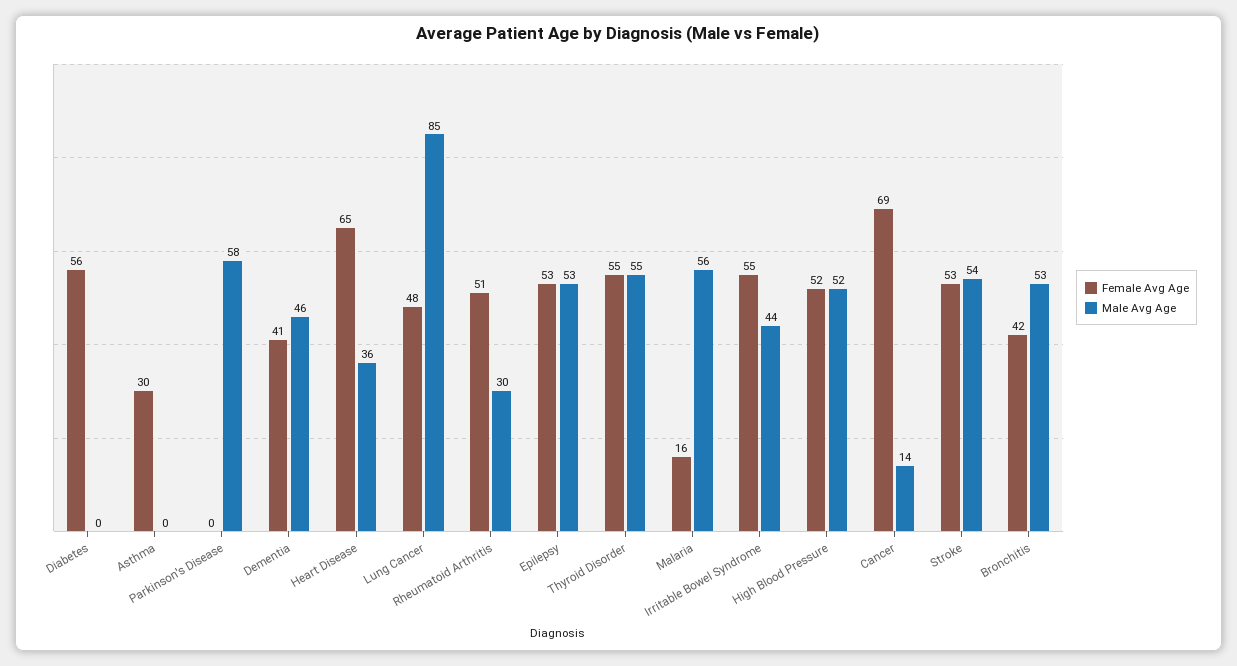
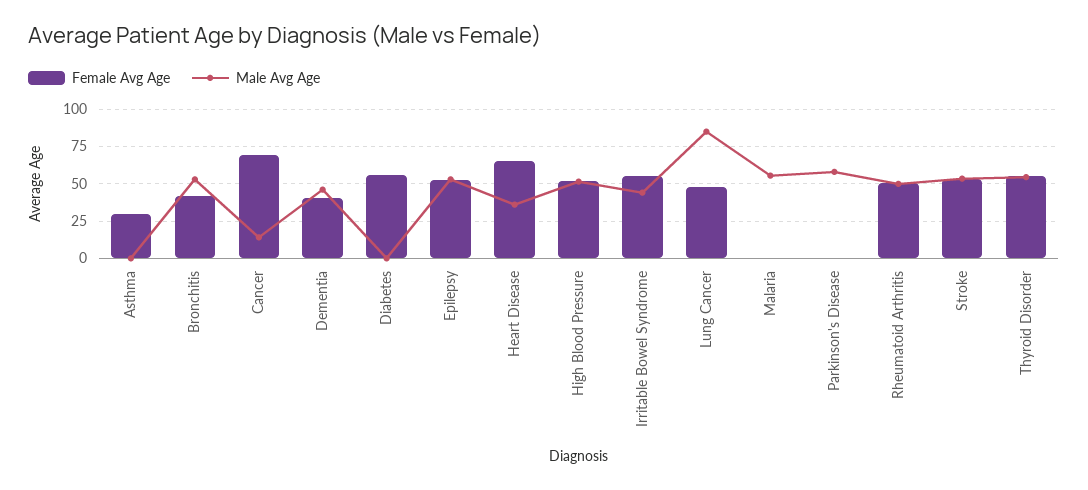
Male Avg Age, Rheumatoid Arthritis: 30 -> 50
Female Avg Age, Malaria: 16 -> 0

